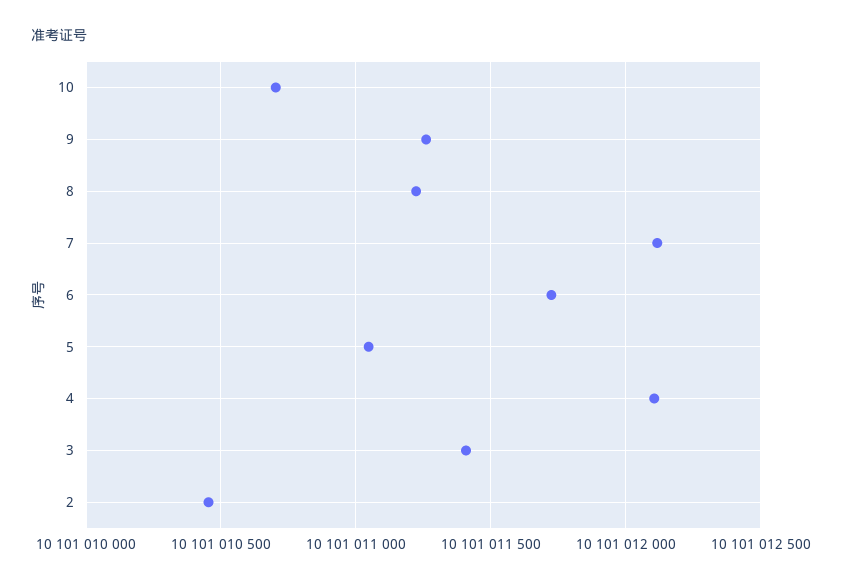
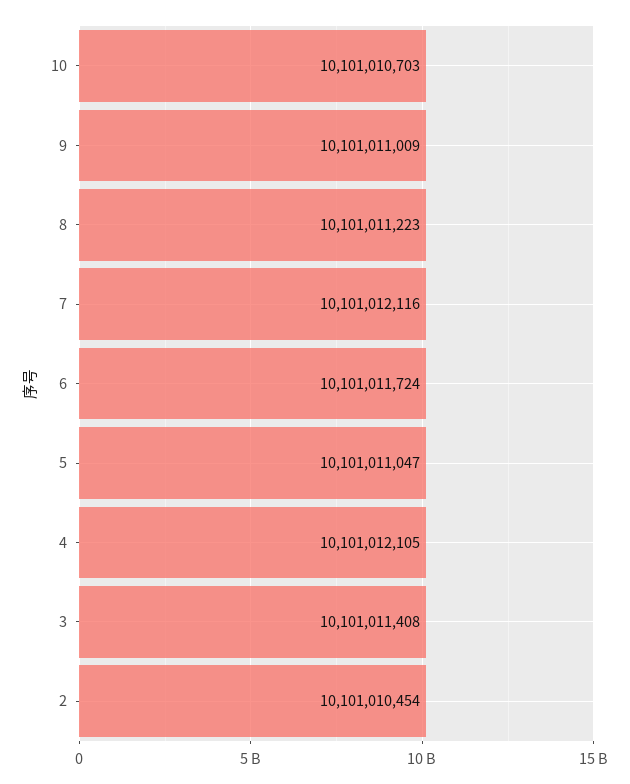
9: 10101011250 -> 10101011009

